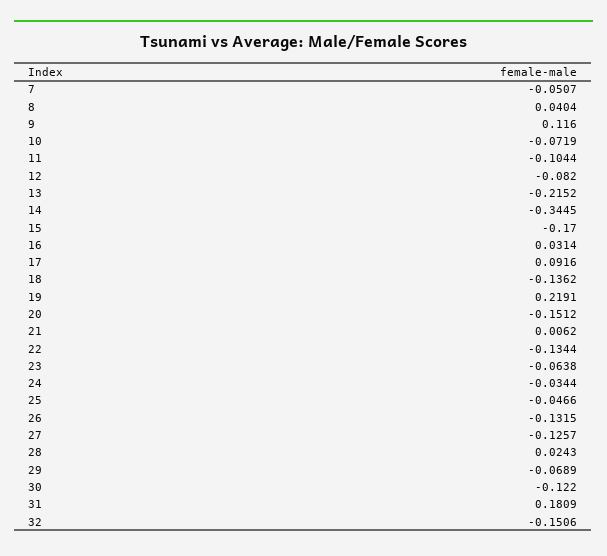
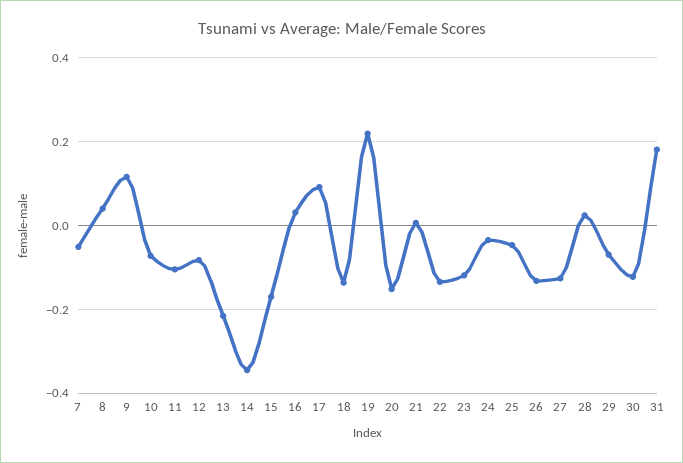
23: -0.0638 -> -0.12
32: -0.1506 -> none

